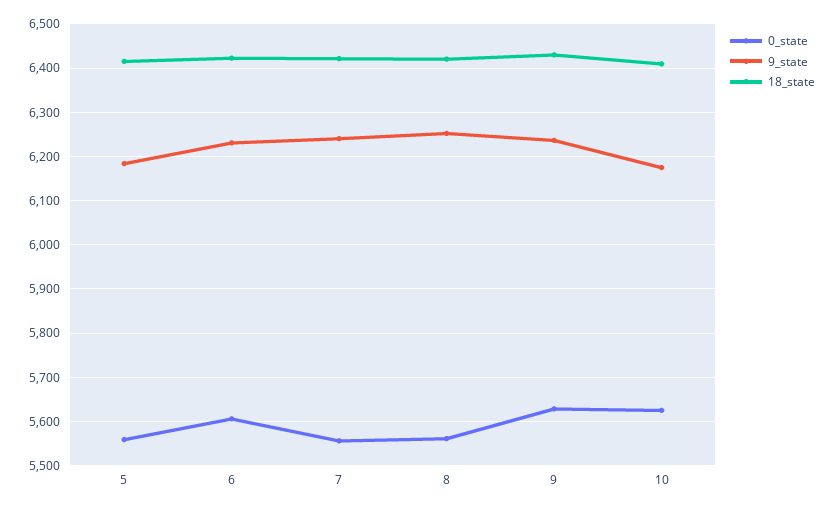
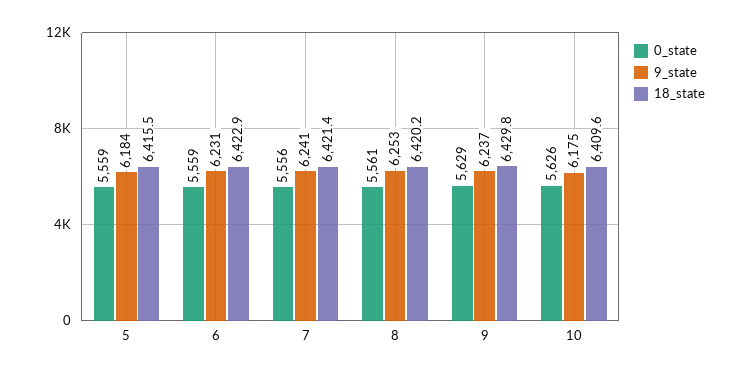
0_state, 6: 5600 -> 5559

